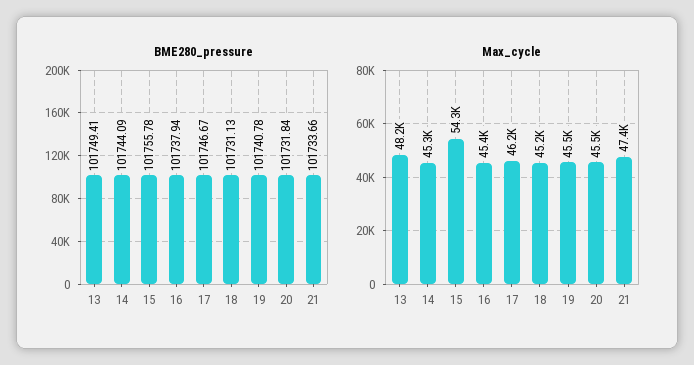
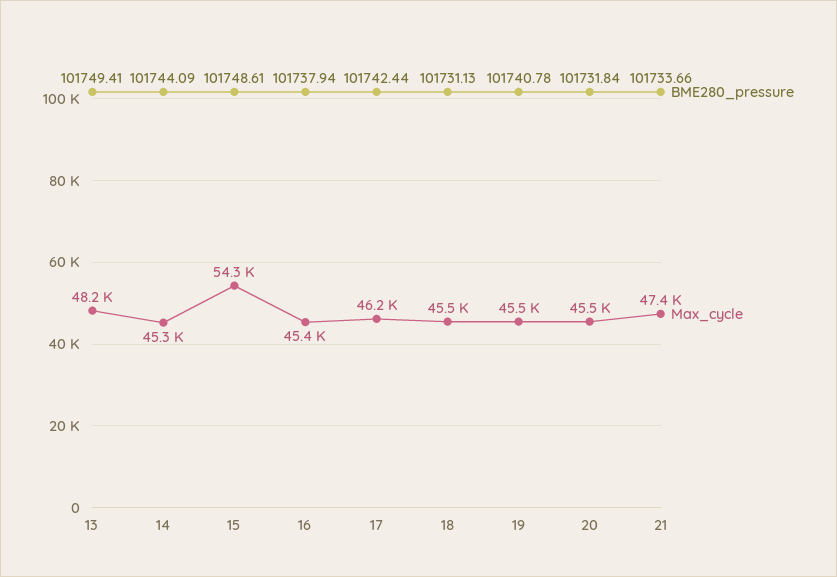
BME280_pressure, 15: 101755.78 -> 101748.61
BME280_pressure, 17: 101746.67 -> 101742.44
Max_cycle, 18: 45200 -> 45500

